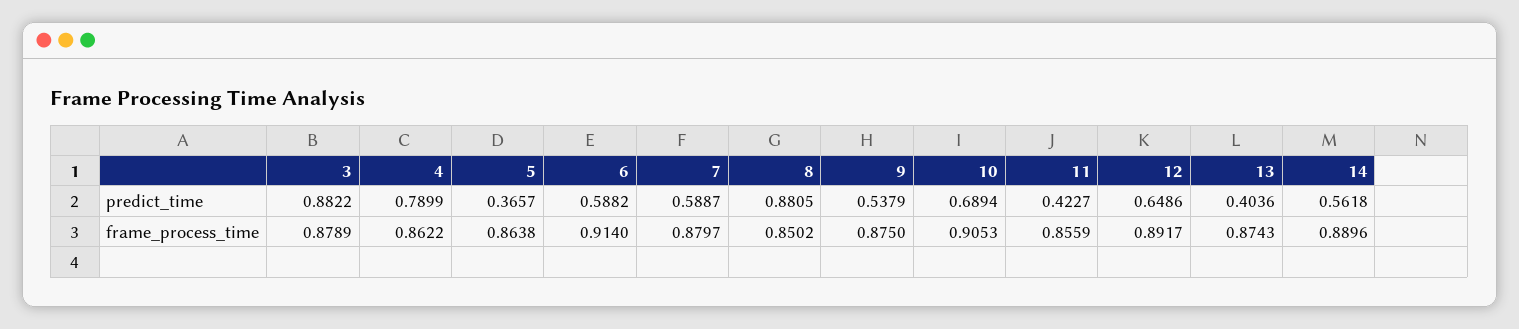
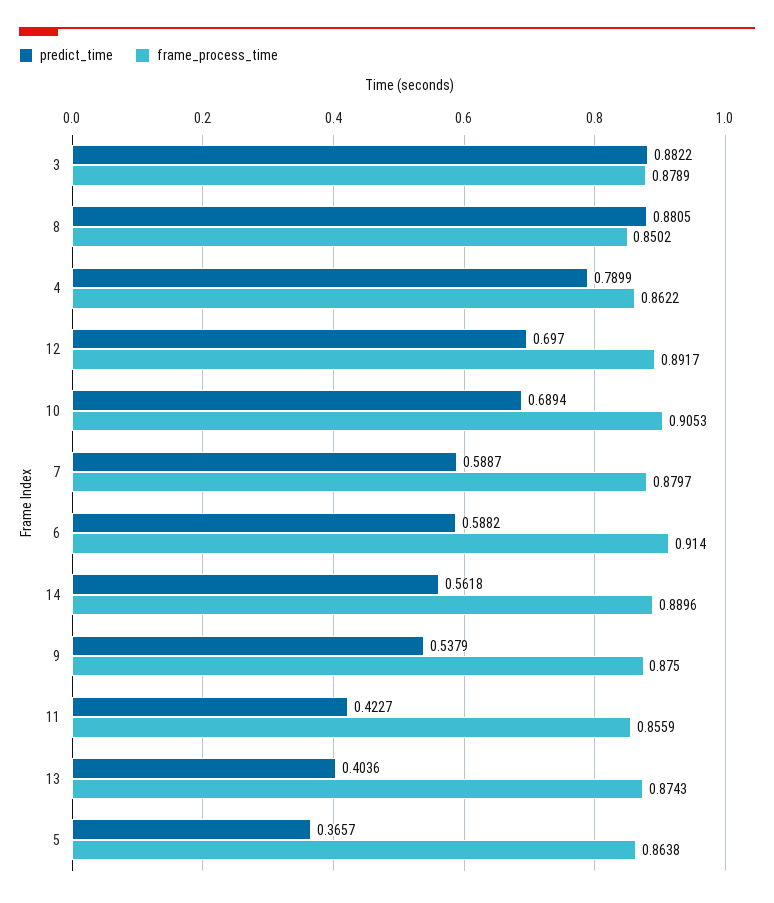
predict_time, 12: 0.6486 -> 0.697

